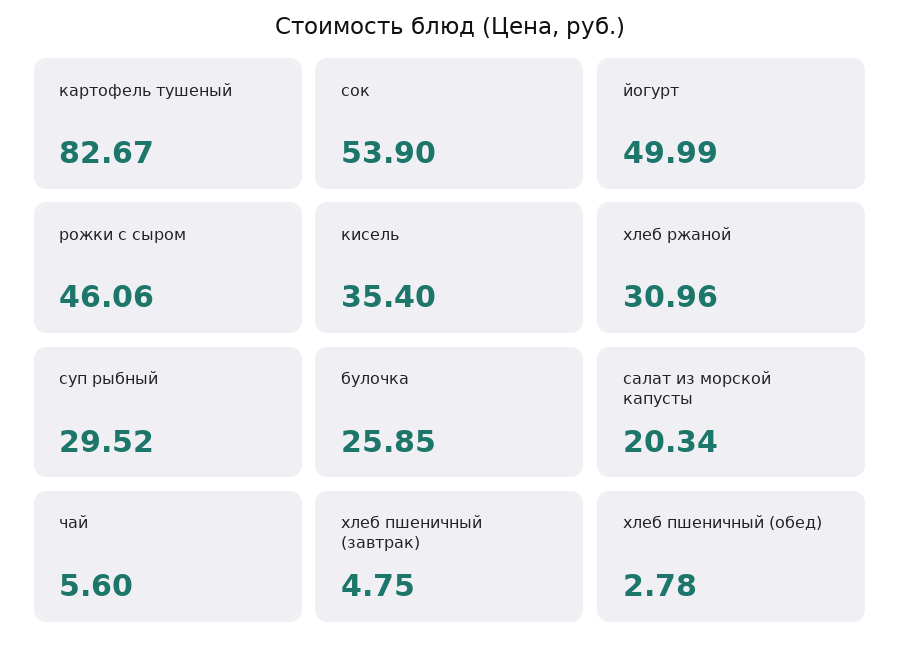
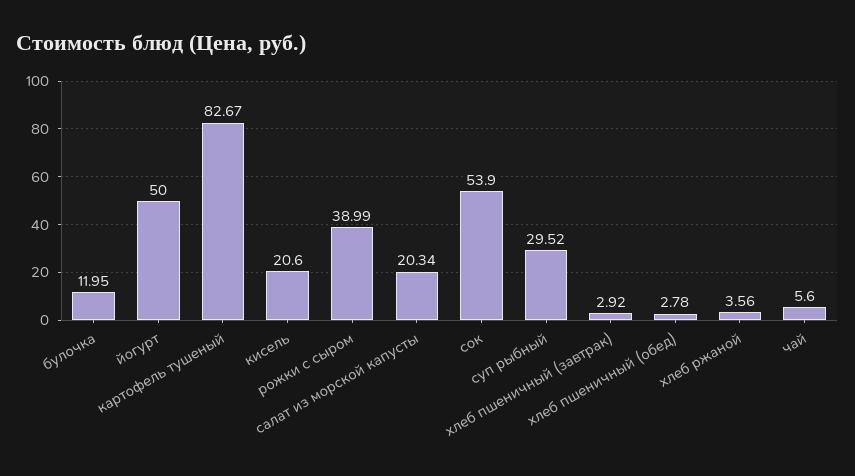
йогурт: 49.99 -> 50
рожки с сыром: 46.06 -> 38.99
кисель: 35.4 -> 20.6
хлеб ржаной: 30.96 -> 3.56
булочка: 25.85 -> 11.95
хлеб пшеничный (завтрак): 4.75 -> 2.92

